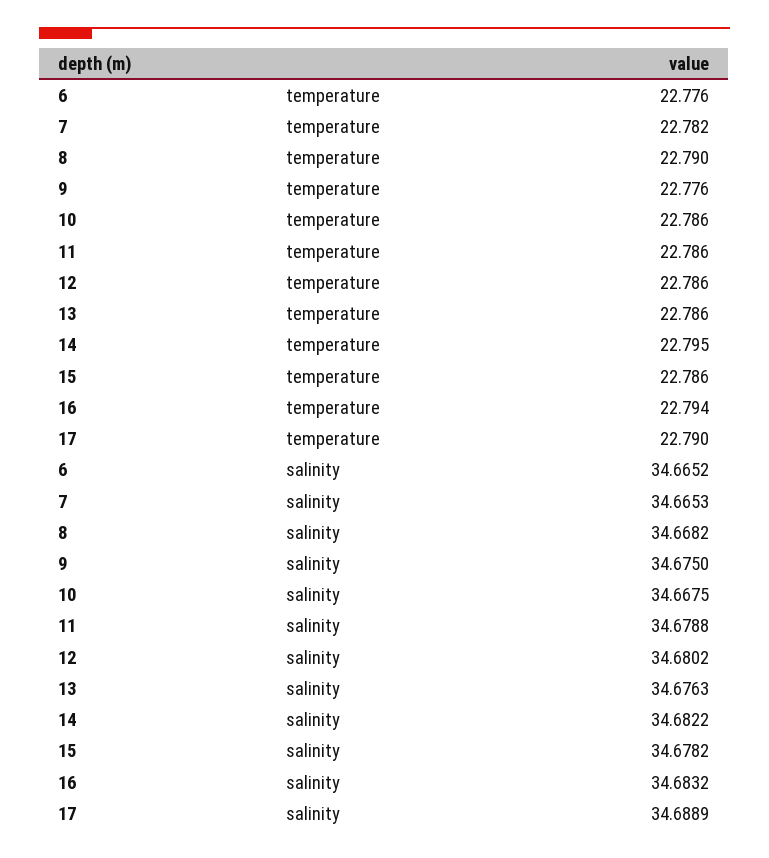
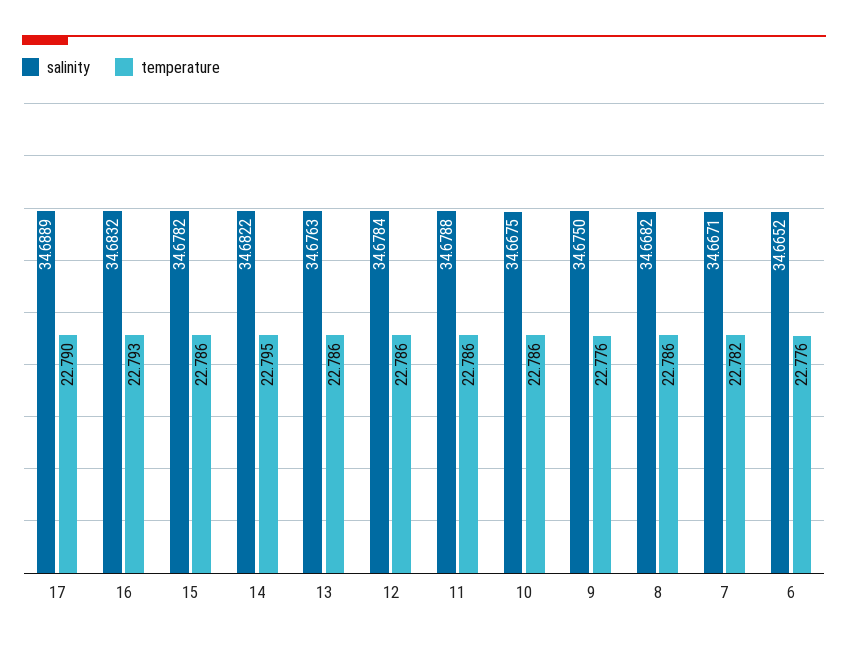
temperature, 8: 22.79 -> 22.786
temperature, 16: 22.794 -> 22.793
salinity, 7: 34.6653 -> 34.6671
salinity, 12: 34.6802 -> 34.6784

